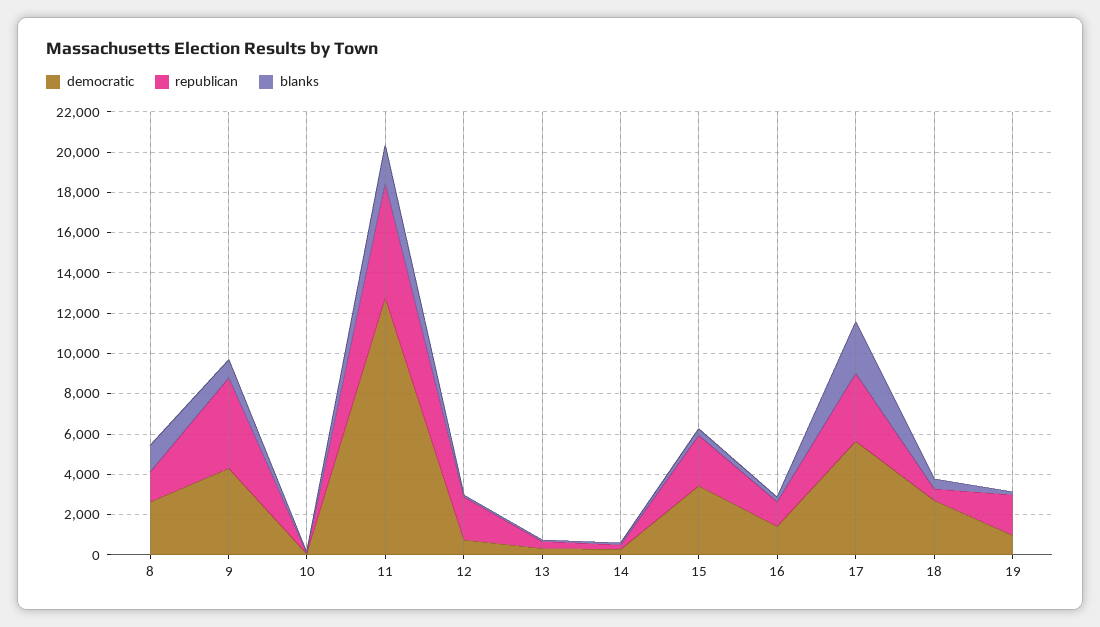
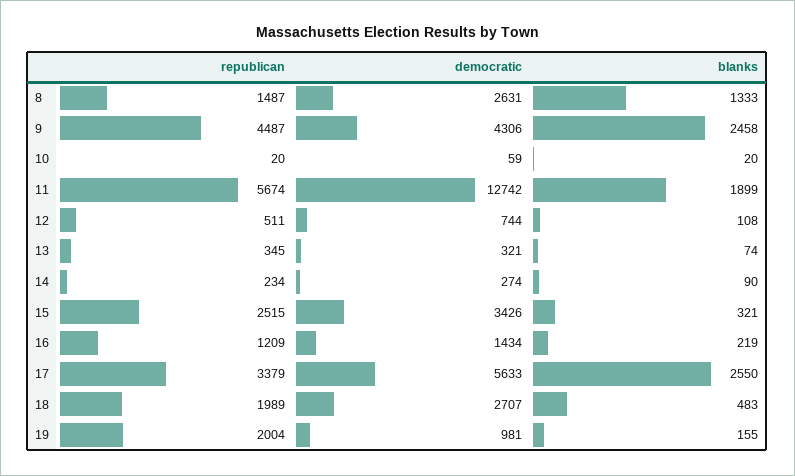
blanks, 9: 1000 -> 2458
republican, 12: 2000 -> 511
republican, 18: 500 -> 1989

